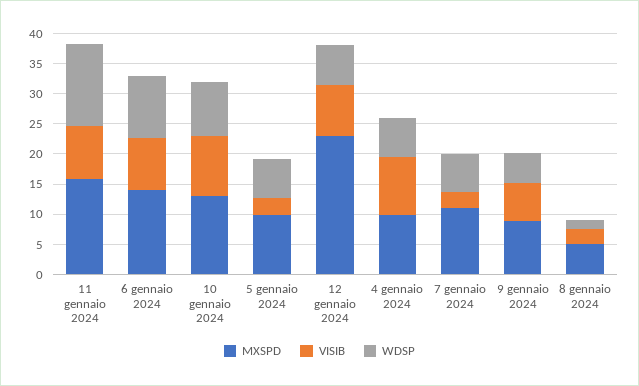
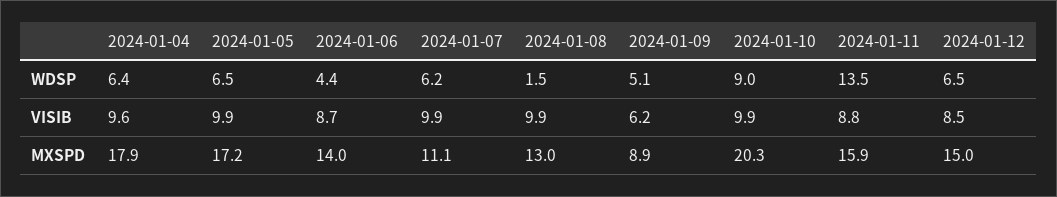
WDSP, 6 gennaio 2024: 10 -> 4.4
MXSPD, 10 gennaio 2024: 12.5 -> 20.3
MXSPD, 5 gennaio 2024: 10 -> 17.2
VISIB, 5 gennaio 2024: 2.5 -> 9.9
MXSPD, 12 gennaio 2024: 22.5 -> 15
MXSPD, 4 gennaio 2024: 10 -> 17.9
VISIB, 7 gennaio 2024: 2.5 -> 9.9
MXSPD, 8 gennaio 2024: 5 -> 13
VISIB, 8 gennaio 2024: 2.5 -> 9.9

